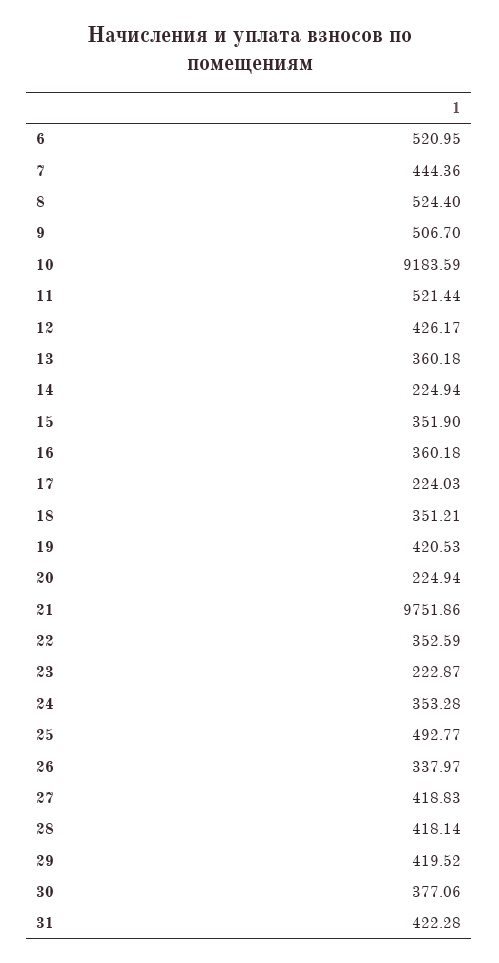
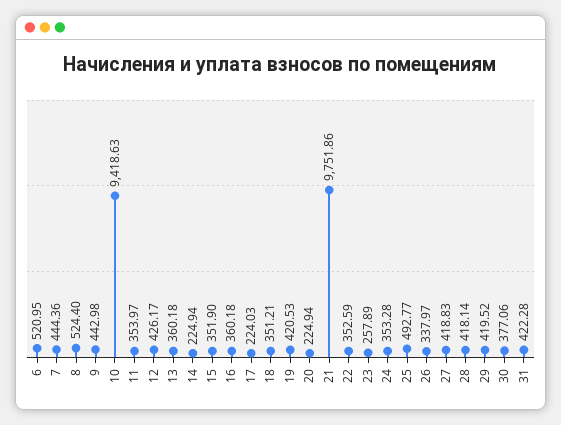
9: 506.7 -> 442.98
10: 9183.59 -> 9418.63
11: 521.44 -> 353.97
23: 222.87 -> 257.89

